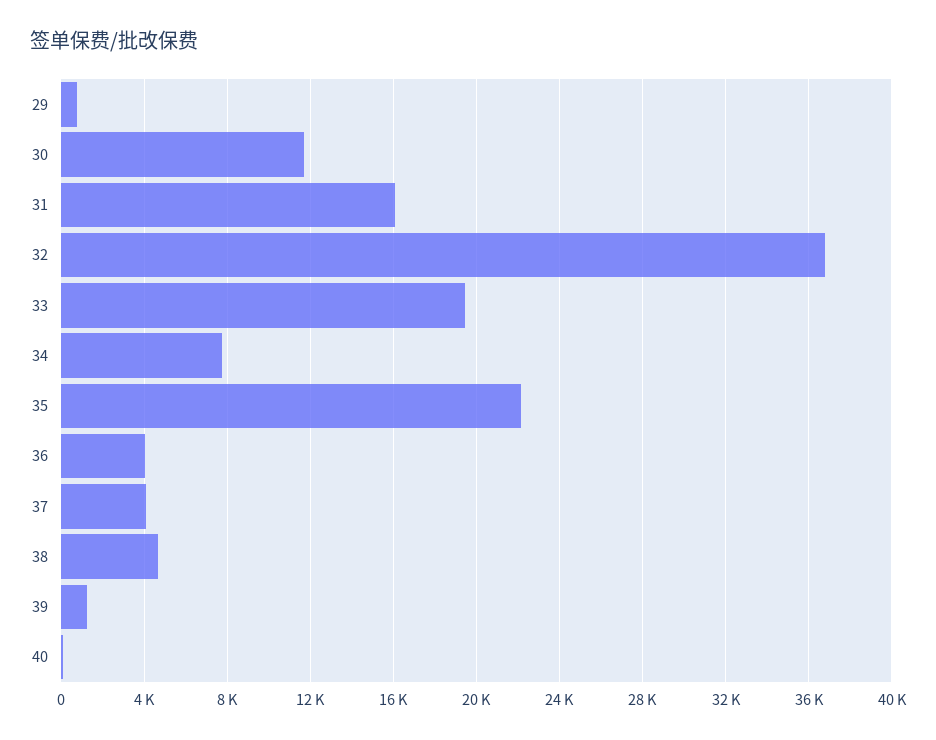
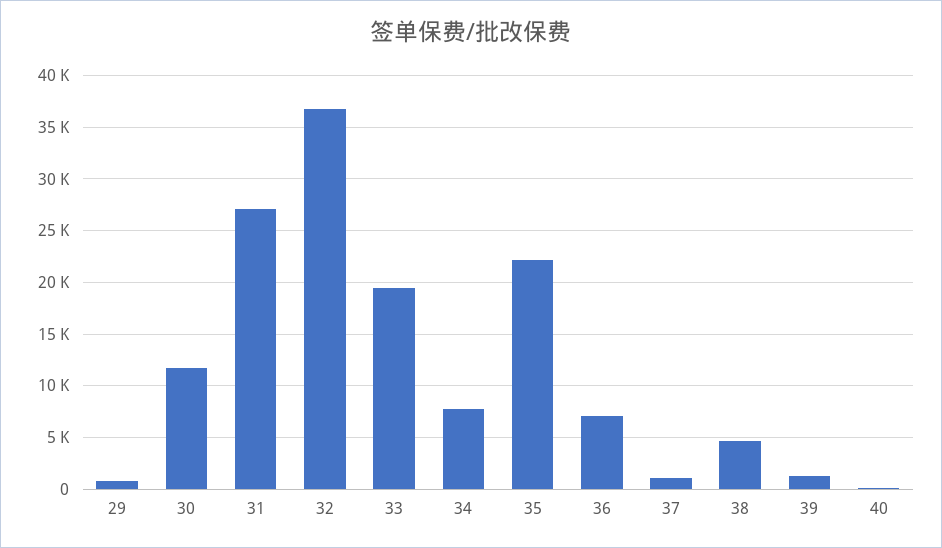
31: 16000 -> 27000
36: 4000 -> 7000
37: 4000 -> 1000

